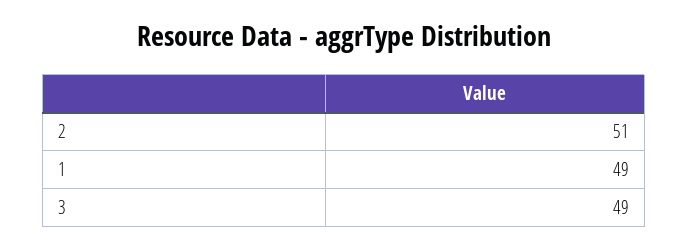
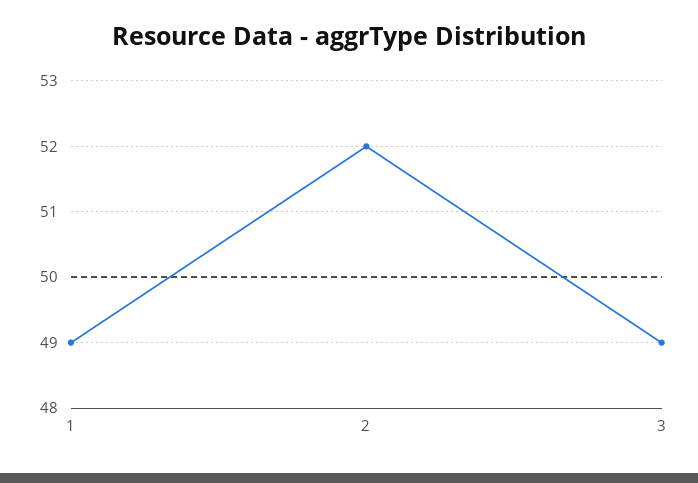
2: 51 -> 52

